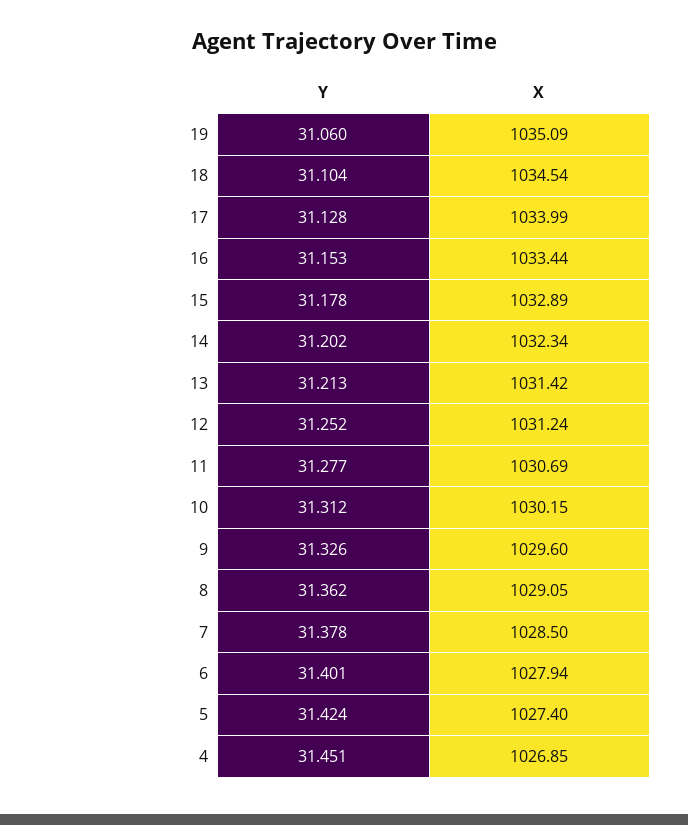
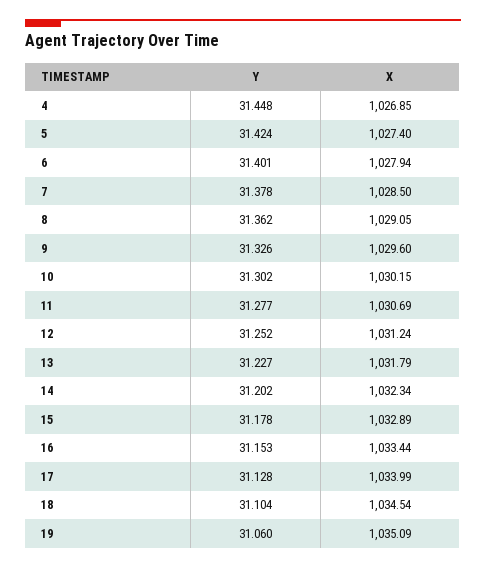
Y, 13: 31.213 -> 31.227
X, 13: 1031.42 -> 1031.79
Y, 10: 31.312 -> 31.302
Y, 4: 31.451 -> 31.448

